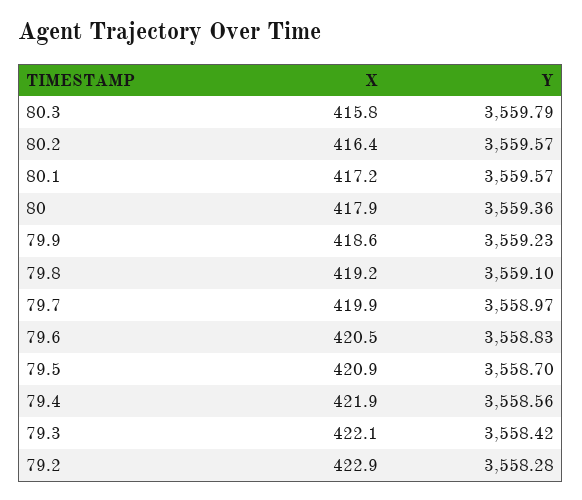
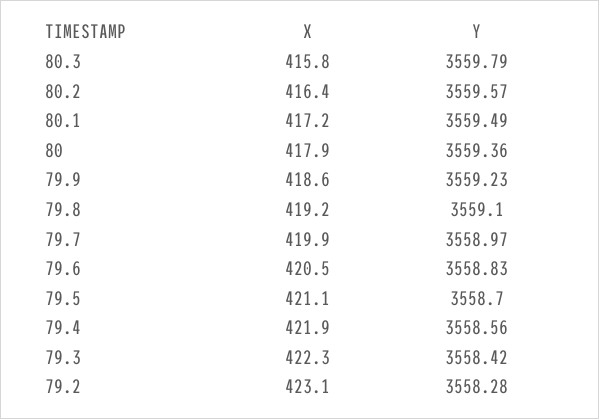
Y, 80.1: 3559.57 -> 3559.49
X, 79.5: 420.9 -> 421.1
X, 79.3: 422.1 -> 422.3
X, 79.2: 422.9 -> 423.1

